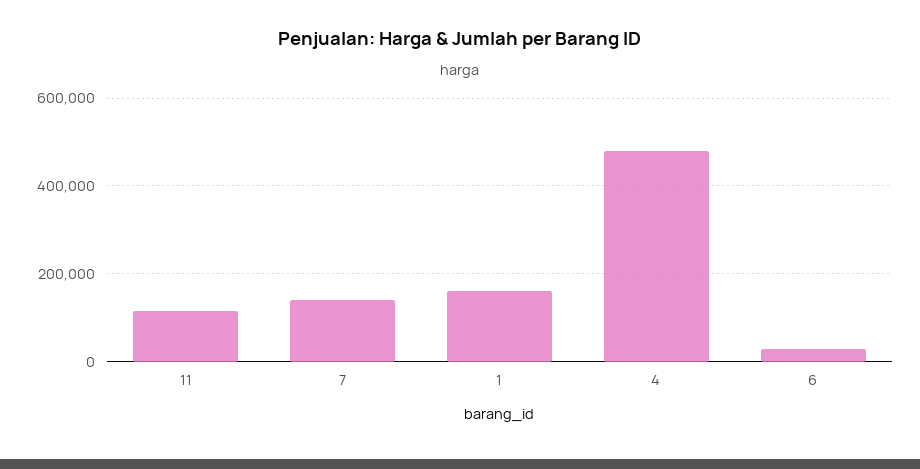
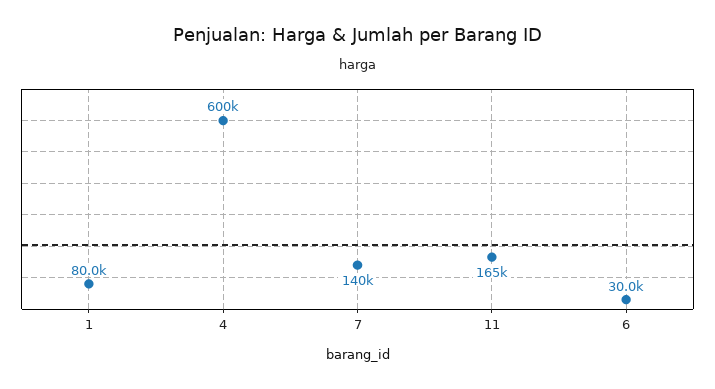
11: 120000 -> 165000
1: 160000 -> 80000
4: 480000 -> 600000

